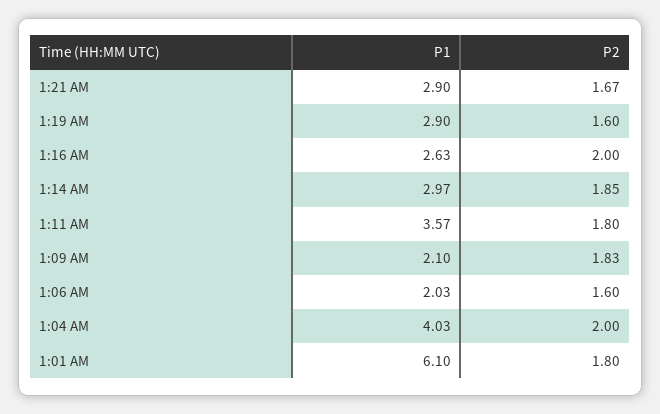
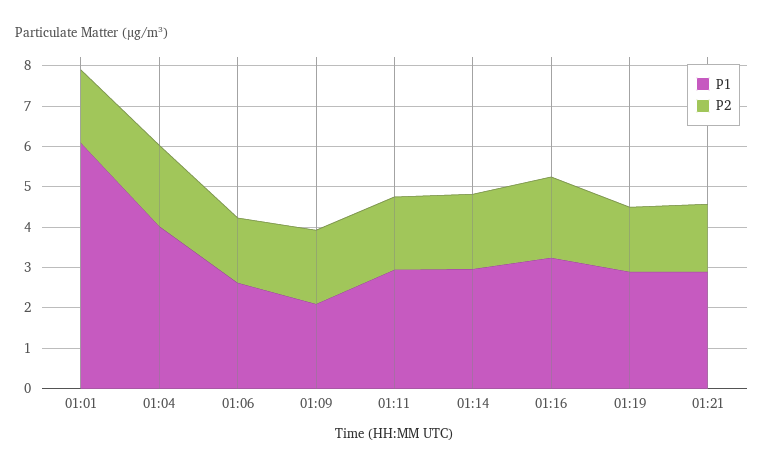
P1, 1:16 AM: 2.63 -> 3.2
P1, 1:11 AM: 3.57 -> 3
P1, 1:06 AM: 2.03 -> 2.6

